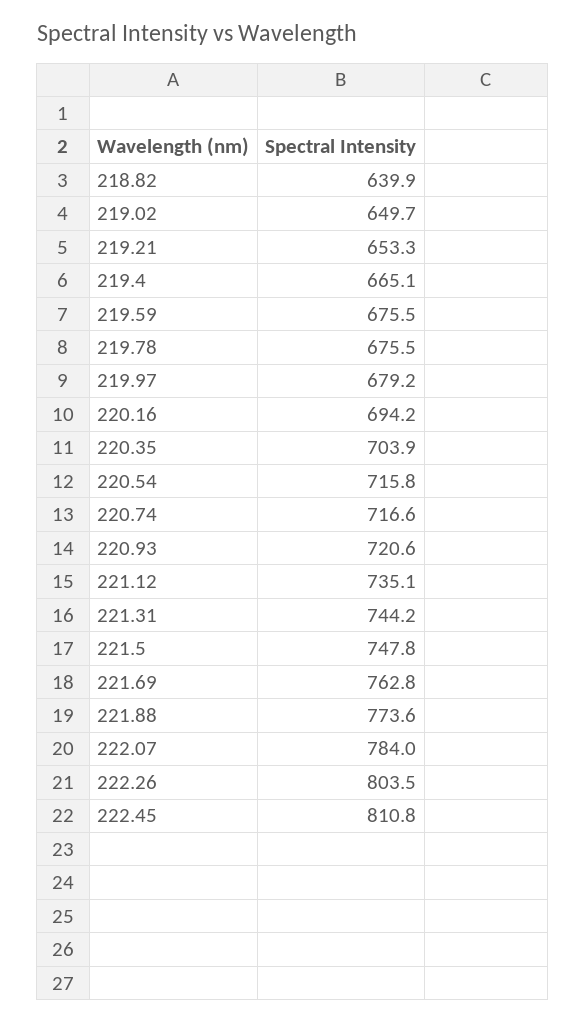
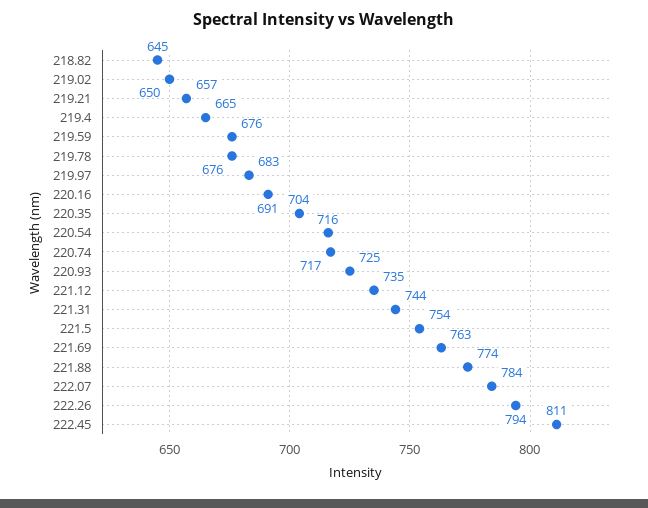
218.82: 639.9 -> 645
219.21: 653.3 -> 657
219.97: 679.2 -> 683
220.16: 694.2 -> 691
220.93: 720.6 -> 725
221.5: 747.8 -> 754
222.26: 803.5 -> 794

